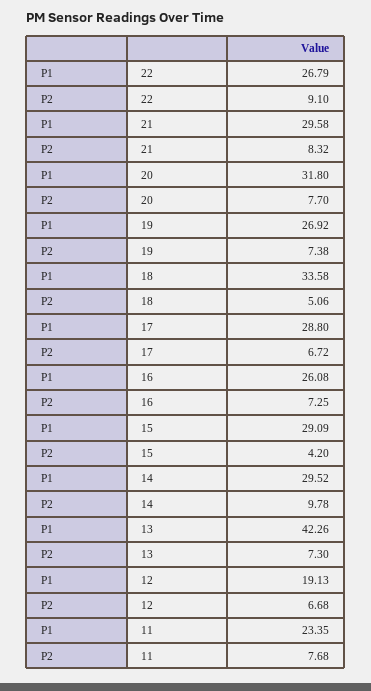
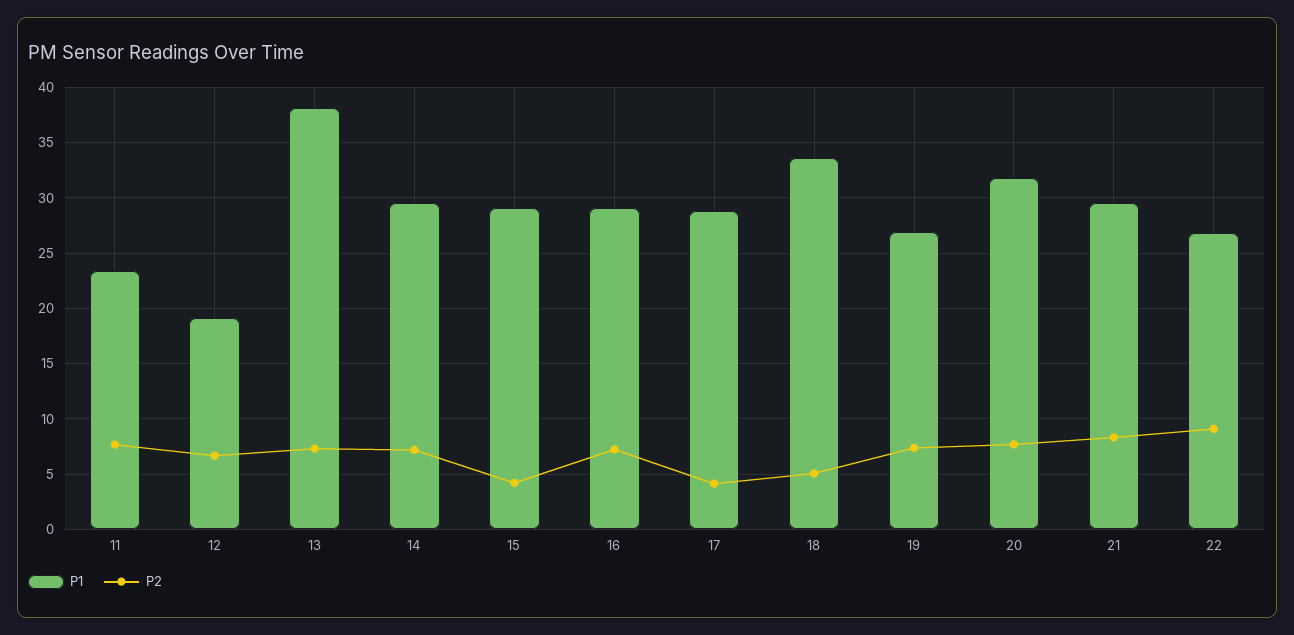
P2, 17: 6.72 -> 4
P1, 16: 26.08 -> 29
P2, 14: 9.78 -> 7
P1, 13: 42.26 -> 38

